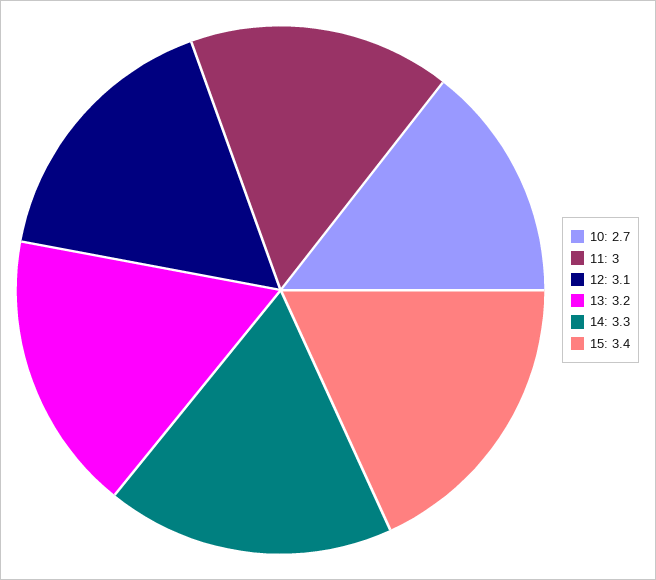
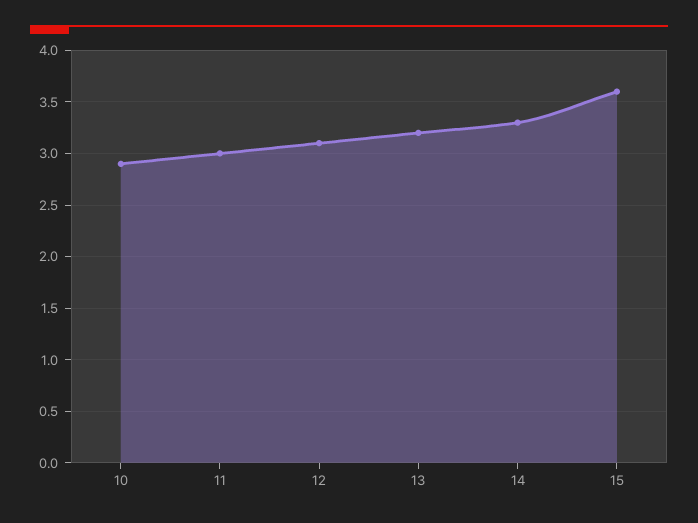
10: 2.7 -> 2.9
15: 3.4 -> 3.6

